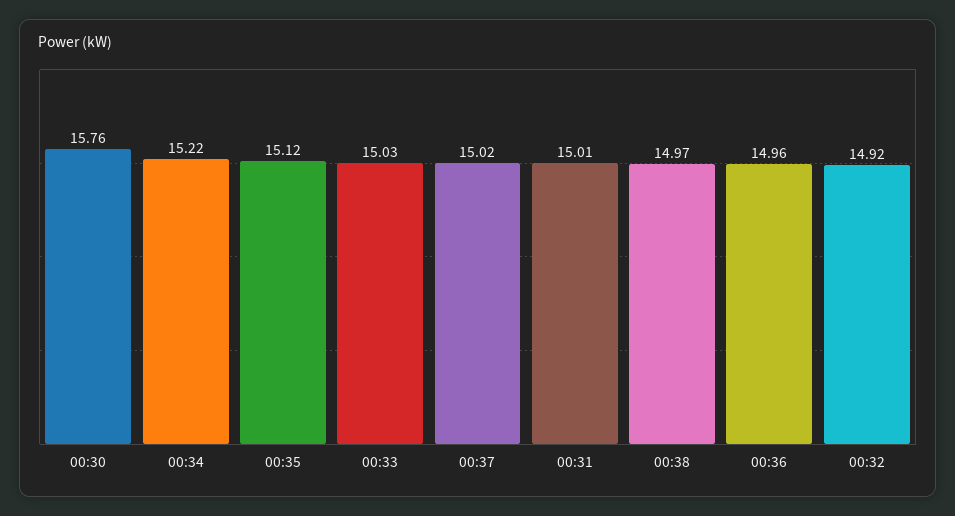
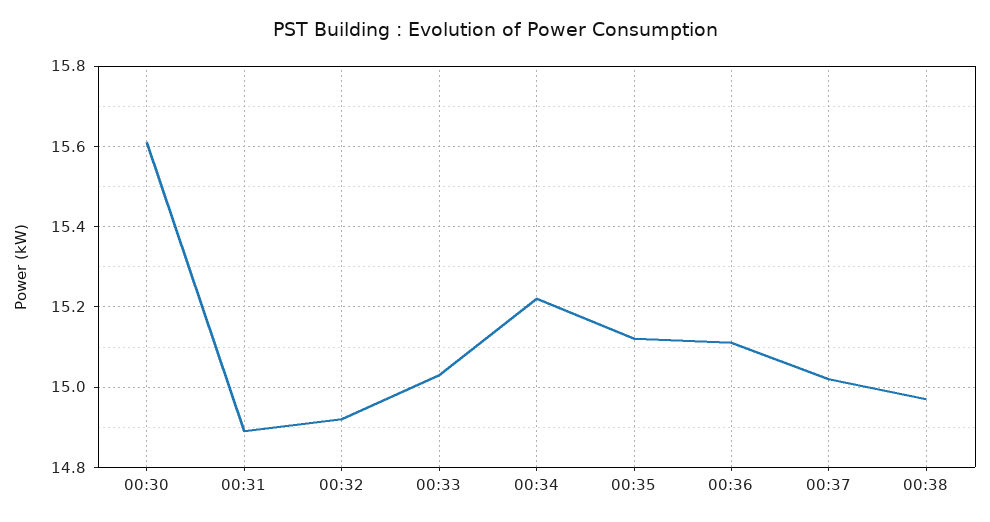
00:30: 15.76 -> 15.6
00:31: 15.01 -> 14.9
00:36: 14.96 -> 15.1

